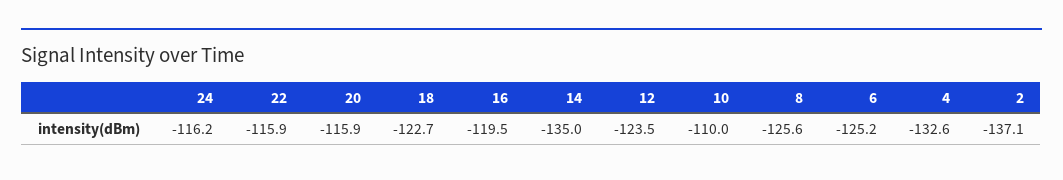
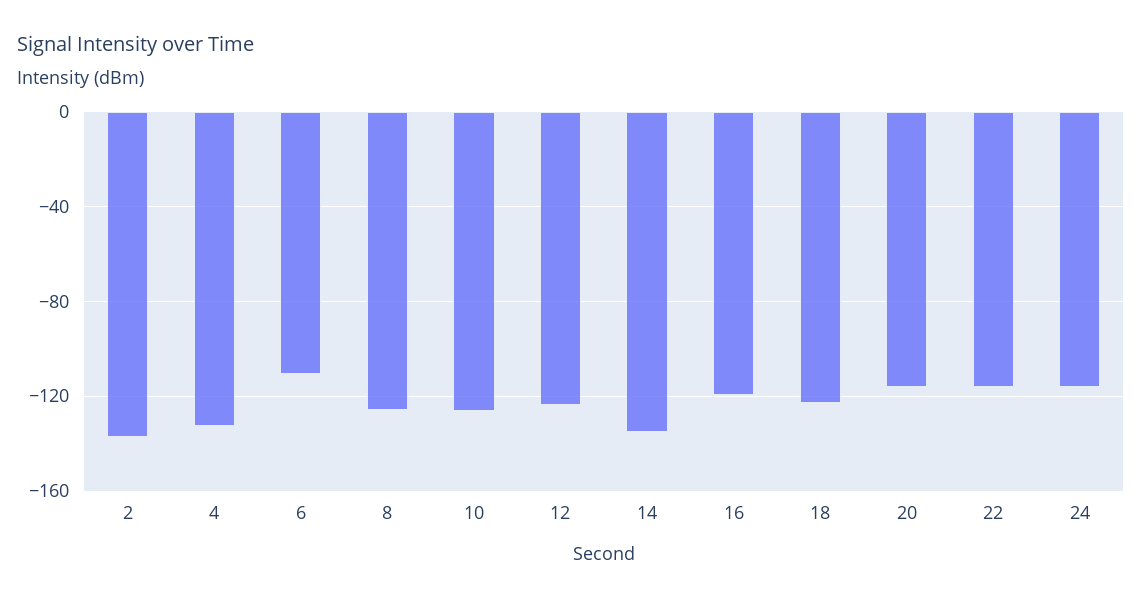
10: -110 -> -125
6: -125.2 -> -110

